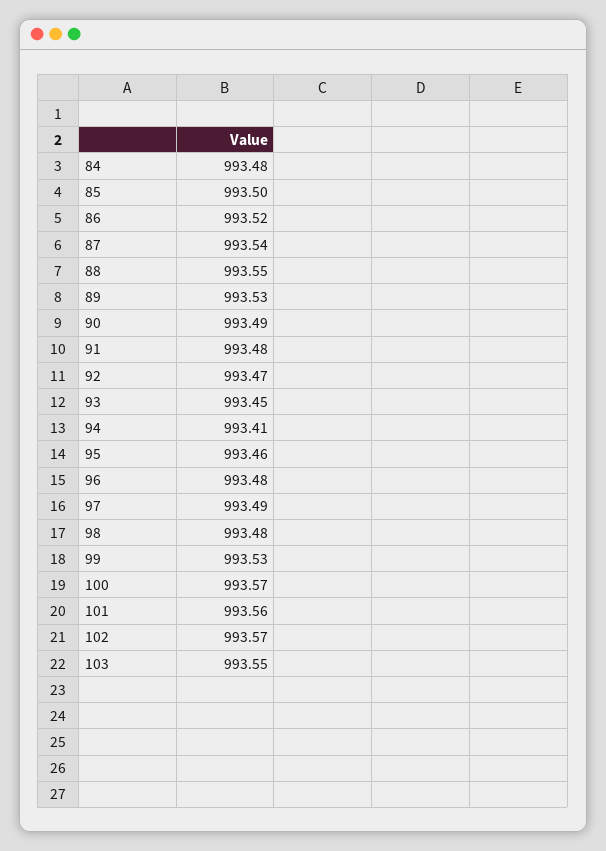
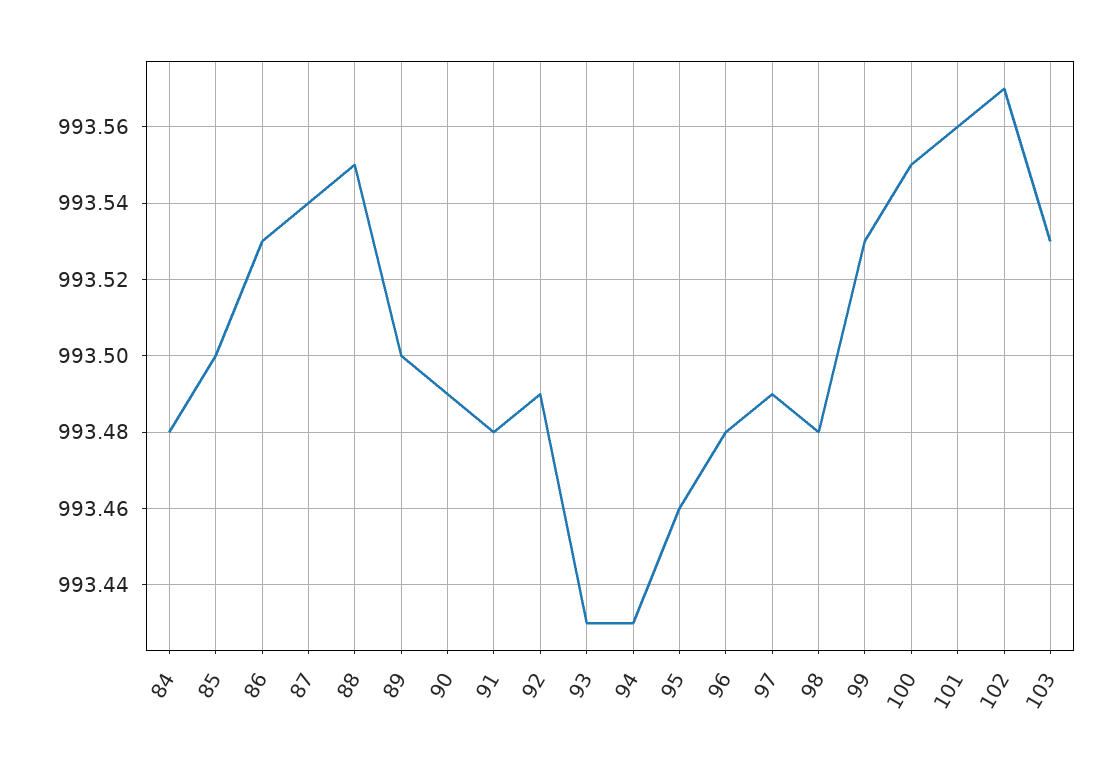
86: 993.52 -> 993.53
89: 993.53 -> 993.5
92: 993.47 -> 993.49
93: 993.45 -> 993.43
94: 993.41 -> 993.43
100: 993.57 -> 993.55
103: 993.55 -> 993.53

